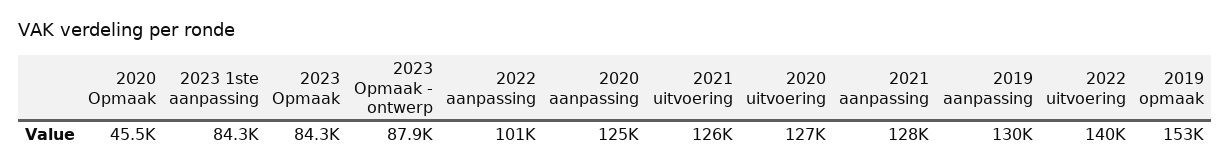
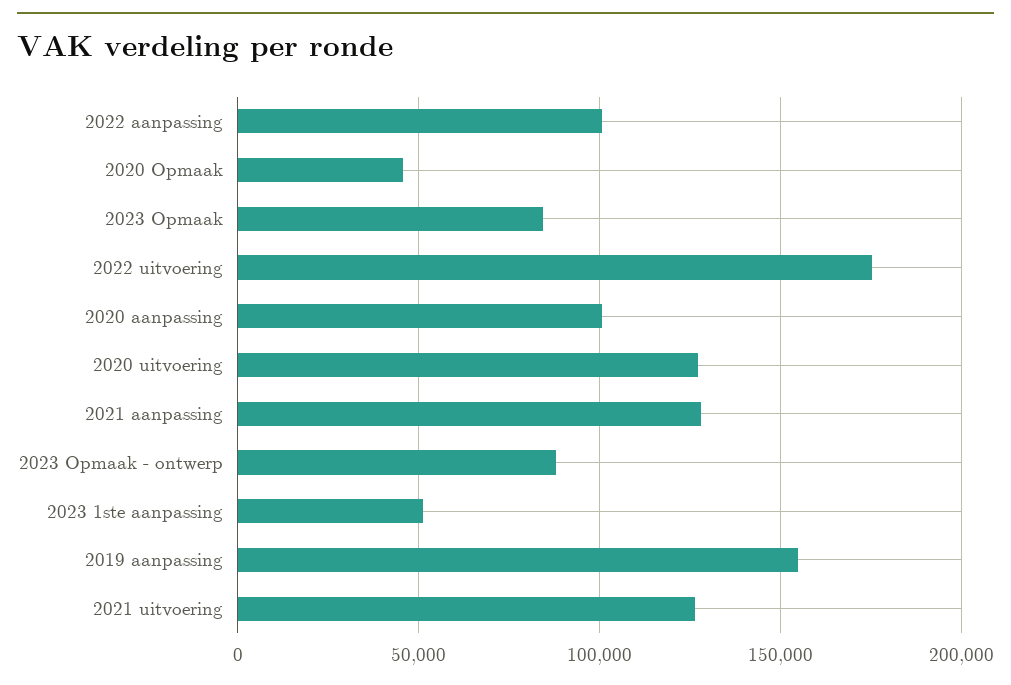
2023 1ste aanpassing: 84300 -> 50000
2020 aanpassing: 125000 -> 100000
2019 aanpassing: 130000 -> 155000
2022 uitvoering: 140000 -> 175000
2019 opmaak: 153000 -> none

